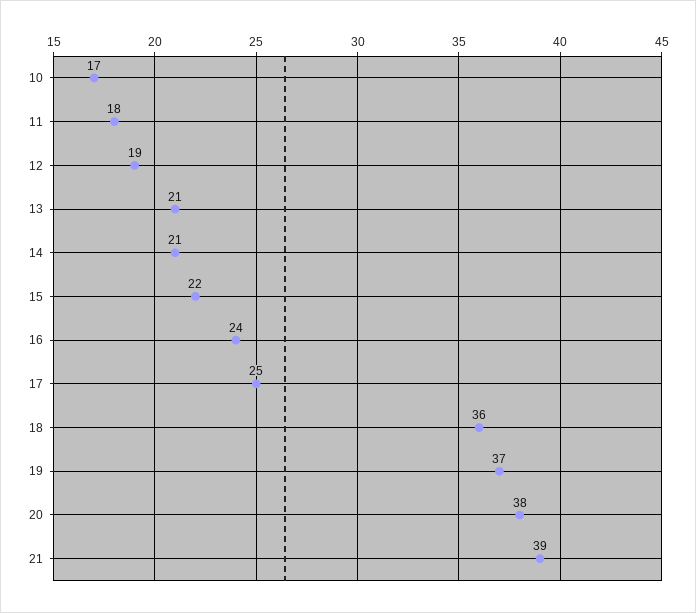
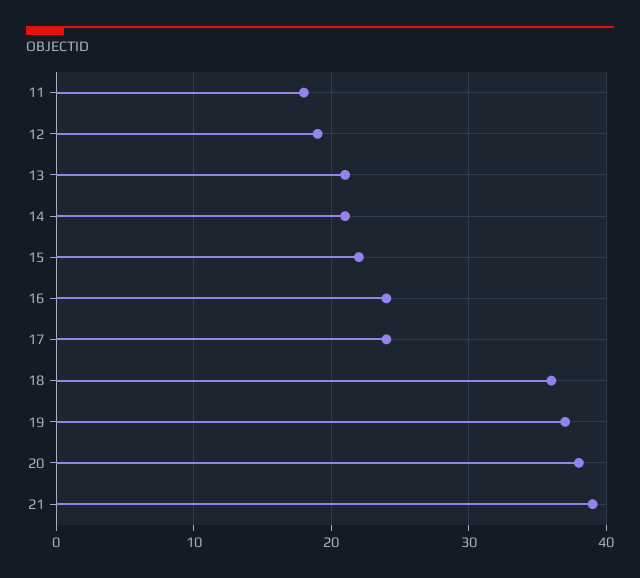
10: 17 -> none
17: 25 -> 24

